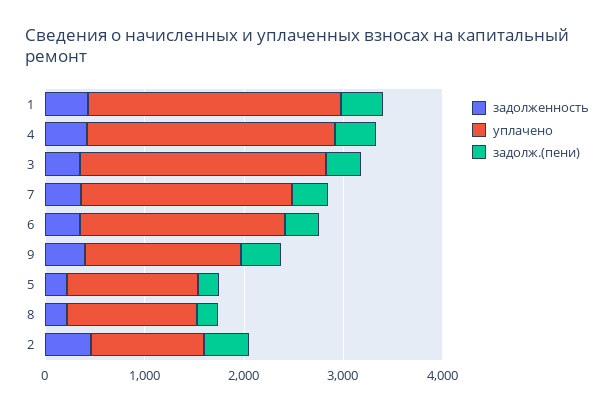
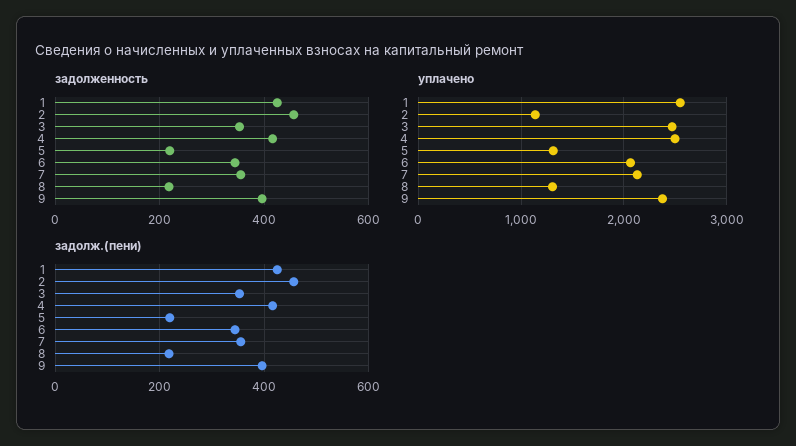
уплачено, 9: 1600 -> 2400

